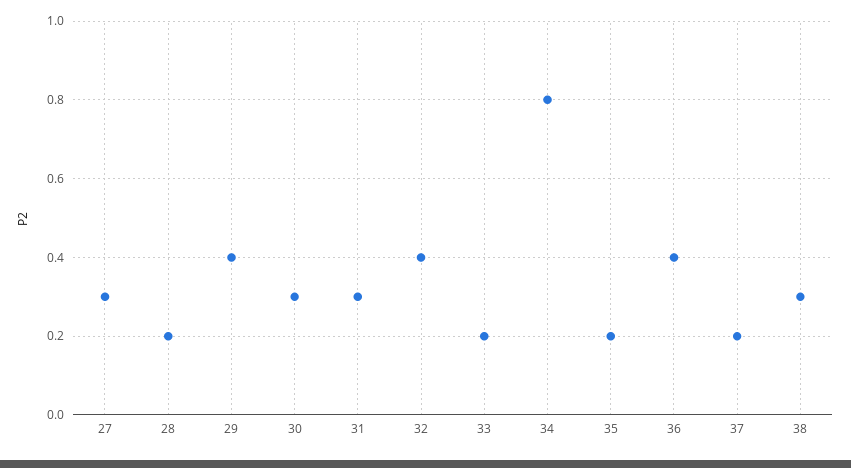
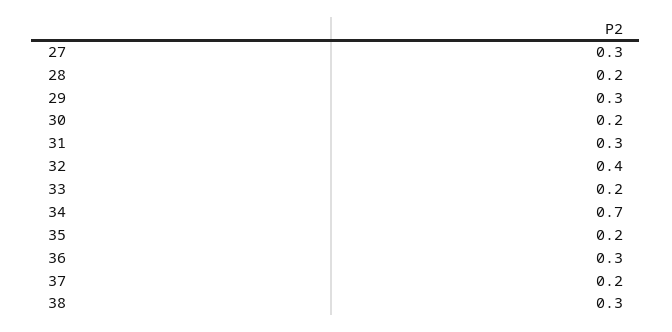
29: 0.4 -> 0.3
30: 0.3 -> 0.2
34: 0.8 -> 0.7
36: 0.4 -> 0.3

